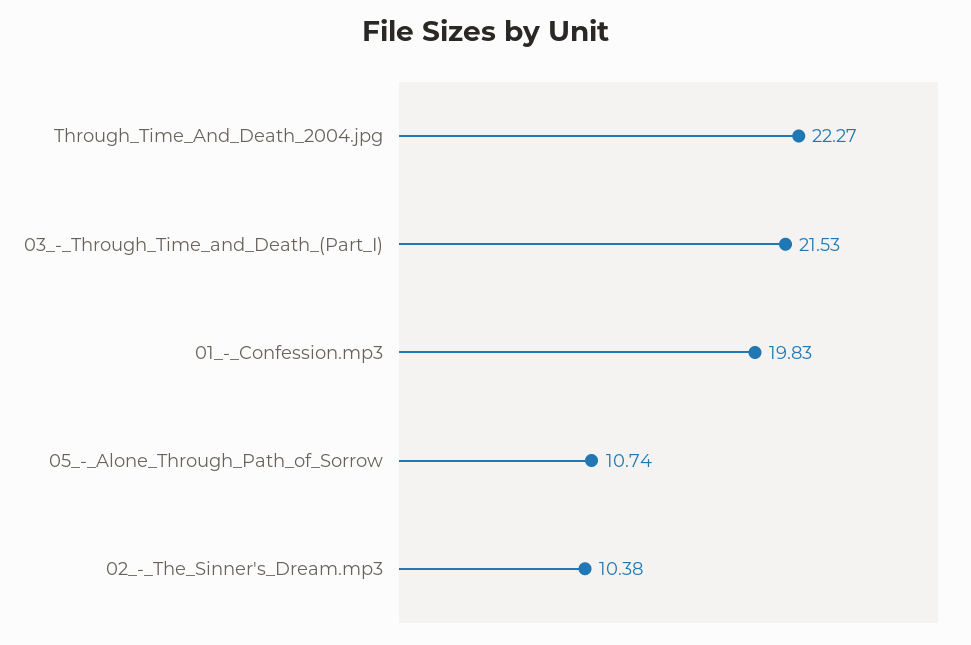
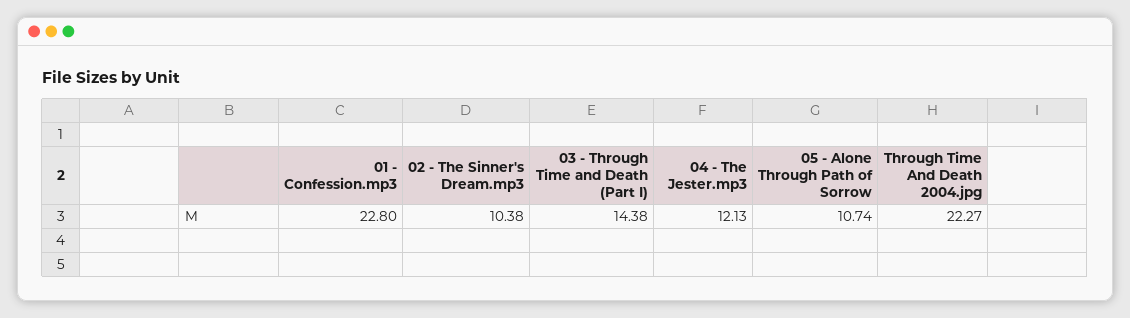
03_-_Through_Time_and_Death_(Part_I): 21.53 -> 14.38
01_-_Confession.mp3: 19.83 -> 22.8
04 - The Jester.mp3: none -> 12.13

